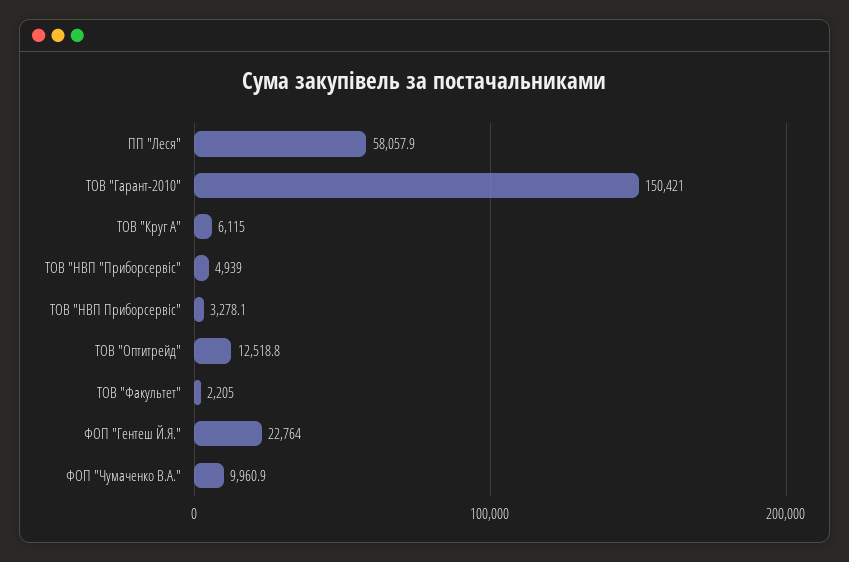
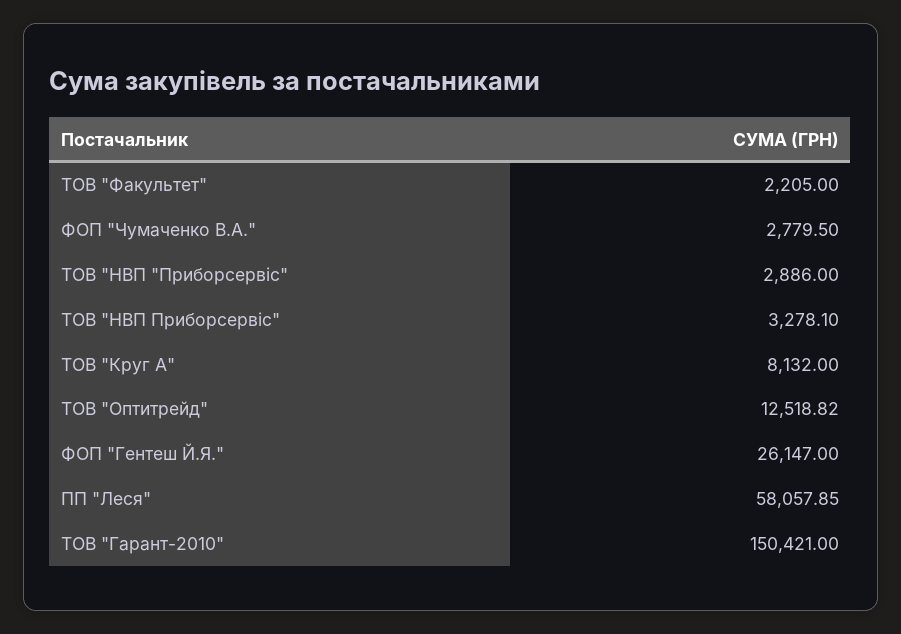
ТОВ "Круг А": 6115 -> 8132
ТОВ "НВП "Приборсервіс": 4939 -> 2886
ФОП "Гентеш Й.Я.": 22764 -> 26147
ФОП "Чумаченко В.А.": 9960.9 -> 2779.5

